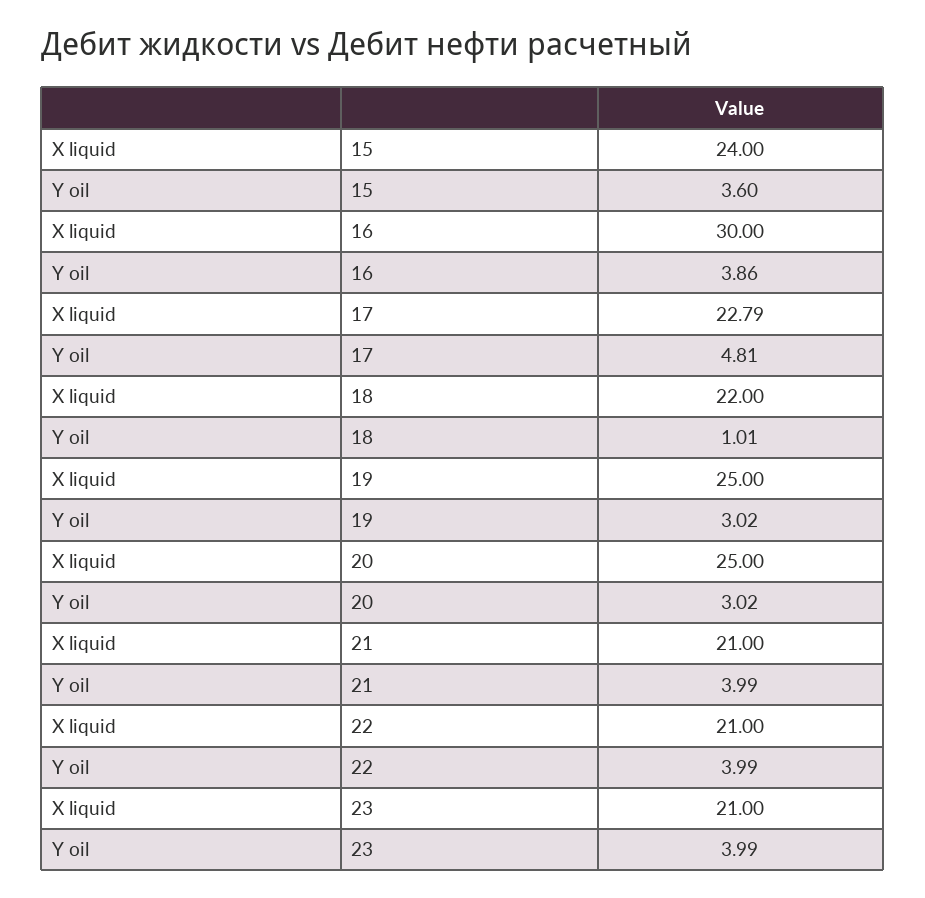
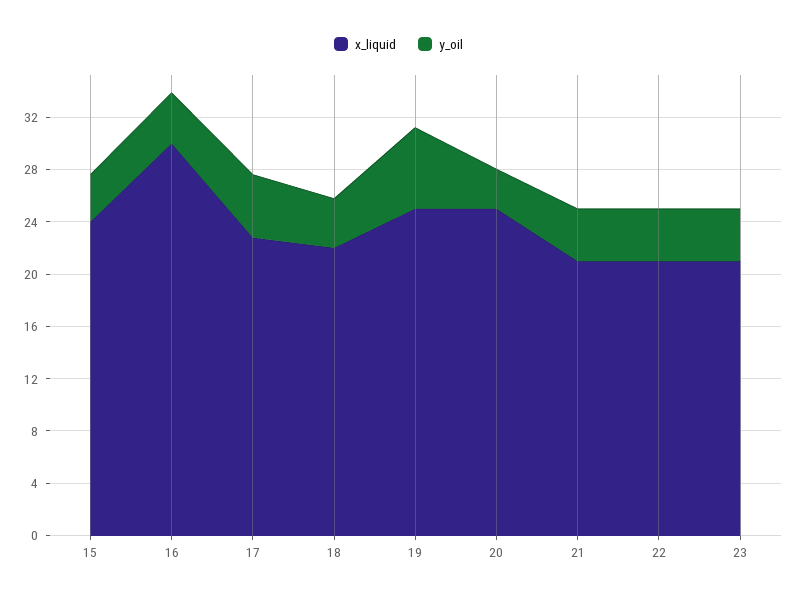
Y oil, 18: 1.01 -> 4
Y oil, 19: 3.02 -> 6

